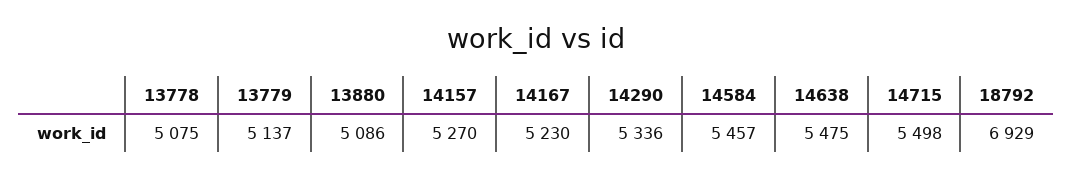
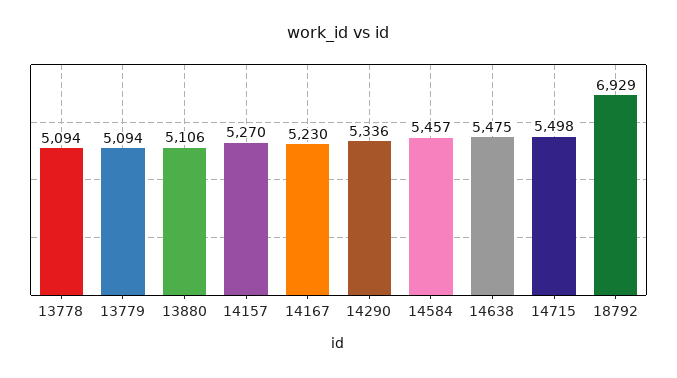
13778: 5075 -> 5094
13779: 5137 -> 5094
13880: 5086 -> 5106

